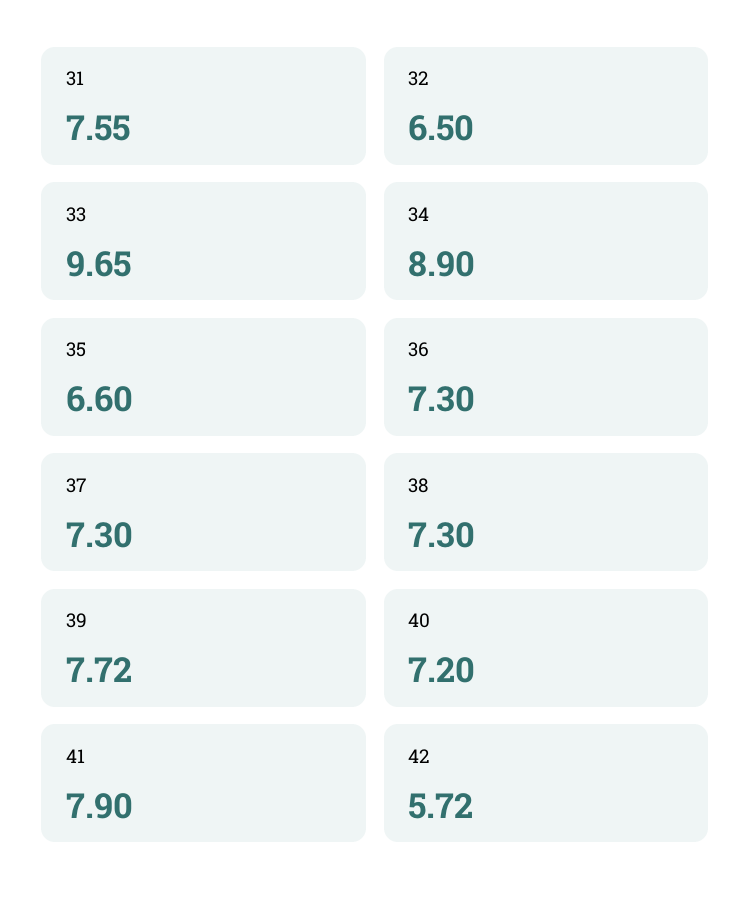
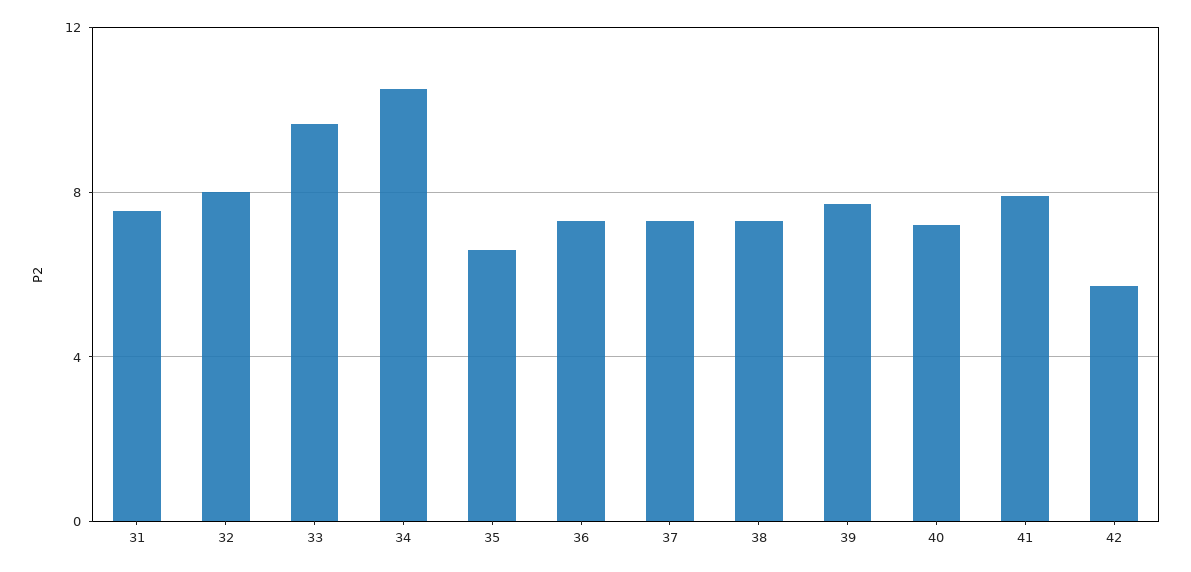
32: 6.5 -> 8
34: 8.9 -> 10.5

